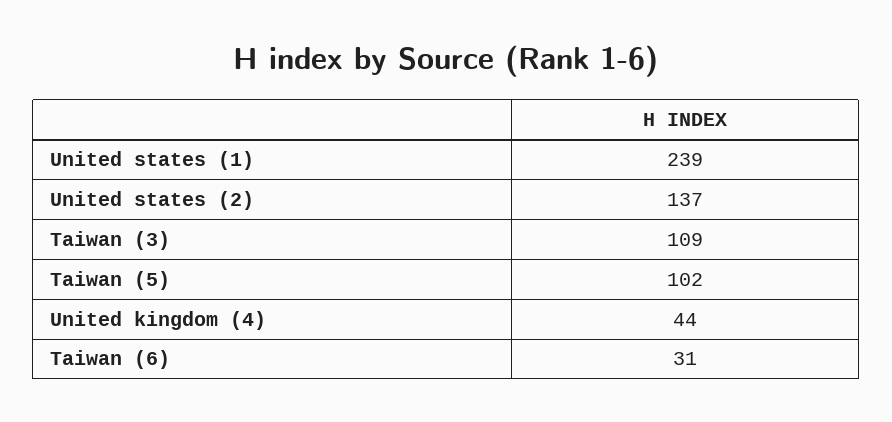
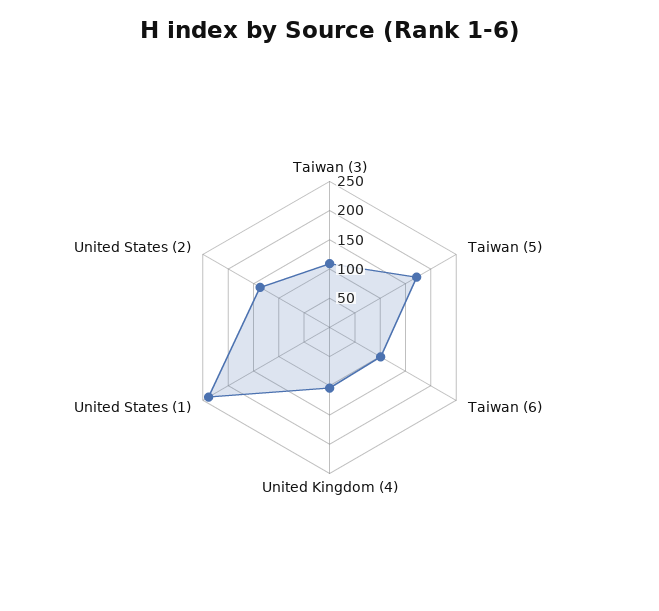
Taiwan (5): 102 -> 175
United kingdom (4): 44 -> 100
Taiwan (6): 31 -> 100

